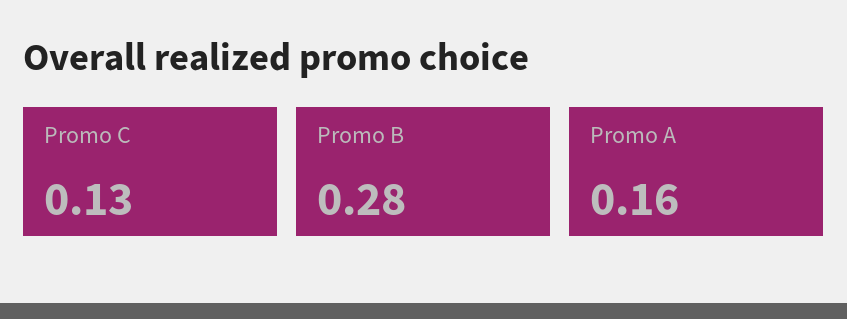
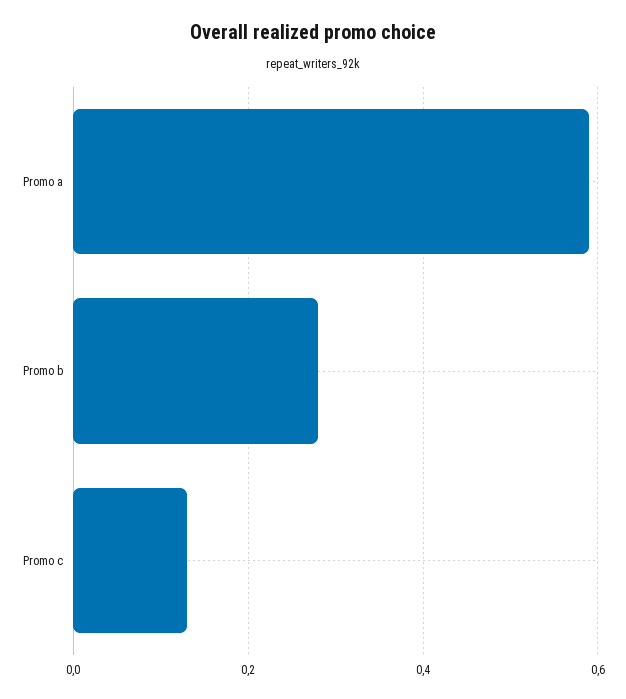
Promo A: 0.16 -> 0.6

